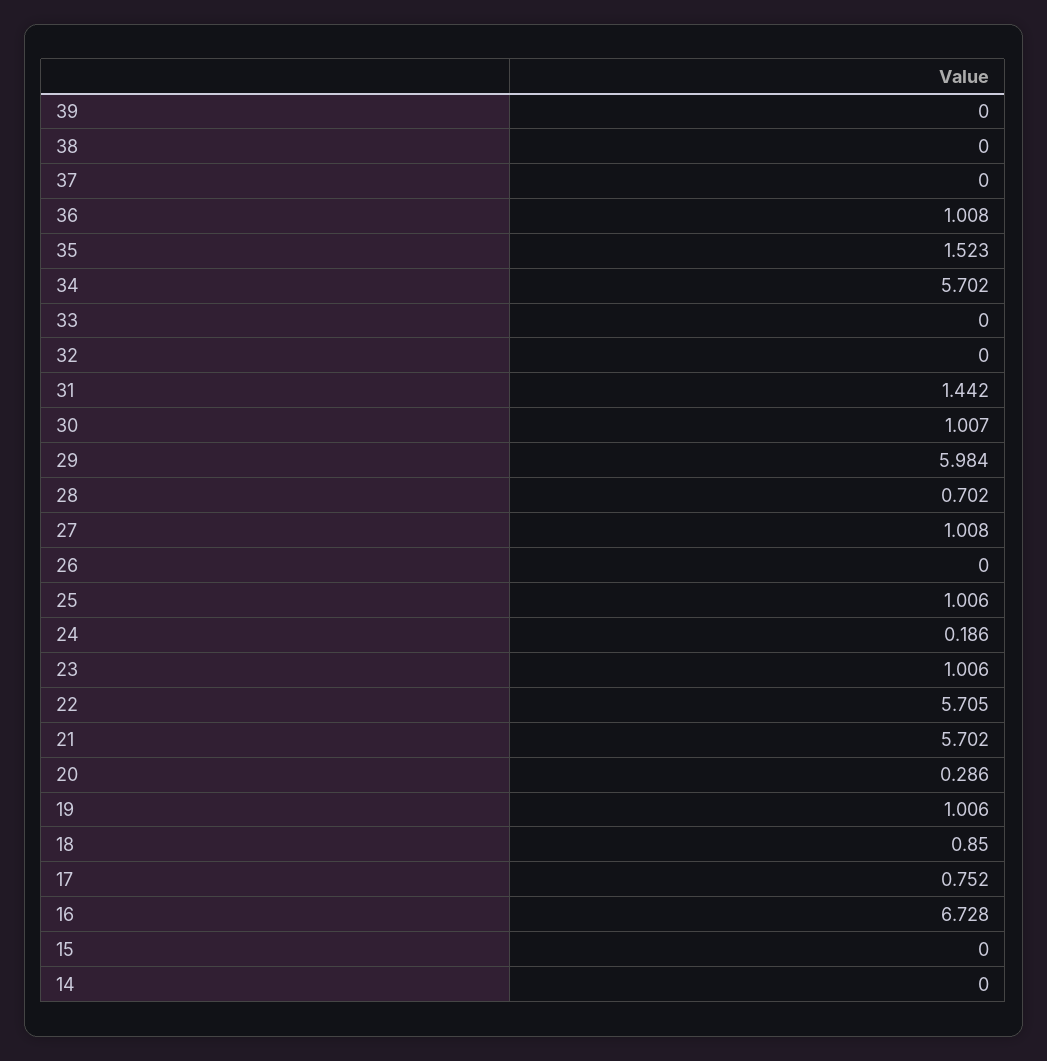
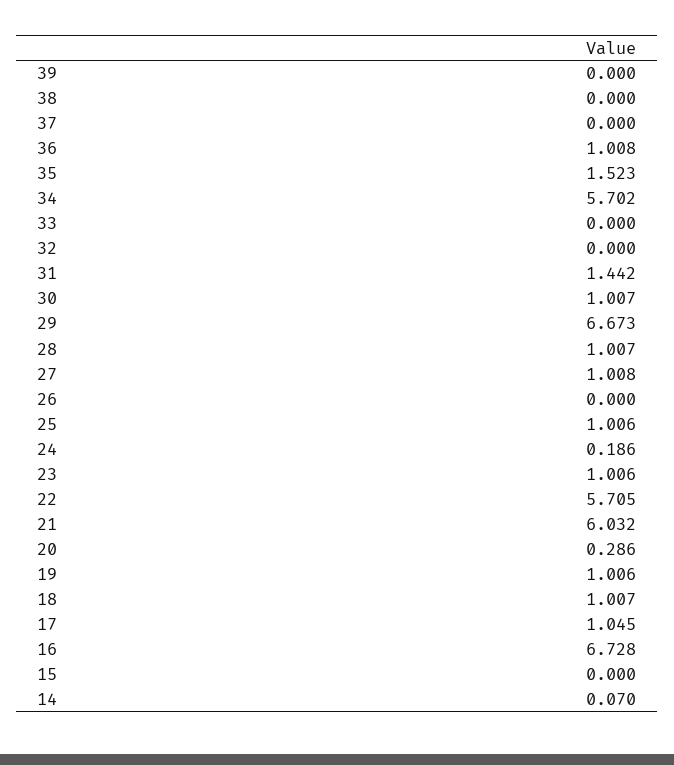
29: 5.984 -> 6.673
28: 0.702 -> 1.007
21: 5.702 -> 6.032
18: 0.85 -> 1.007
17: 0.752 -> 1.045
14: 0 -> 0.07

